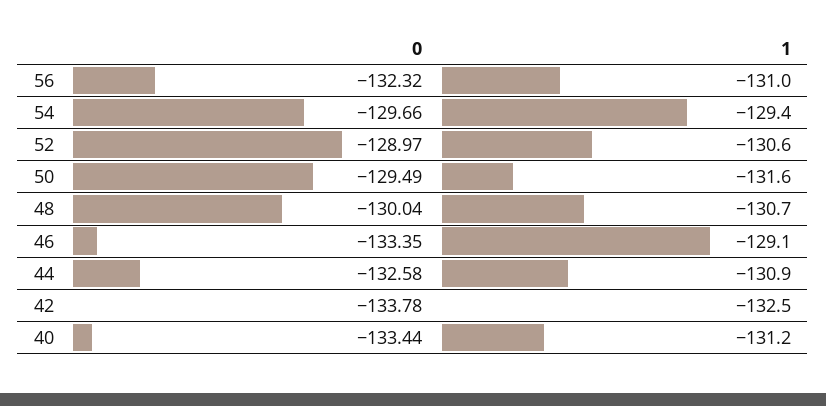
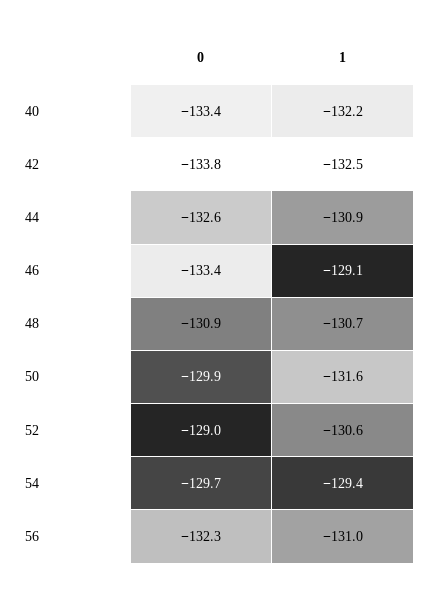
0, 50: -129.49 -> -129.9
0, 48: -130.04 -> -130.9
1, 40: -131.2 -> -132.2

